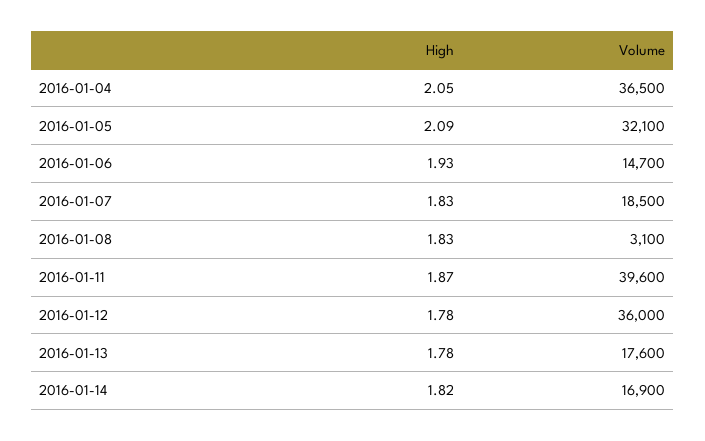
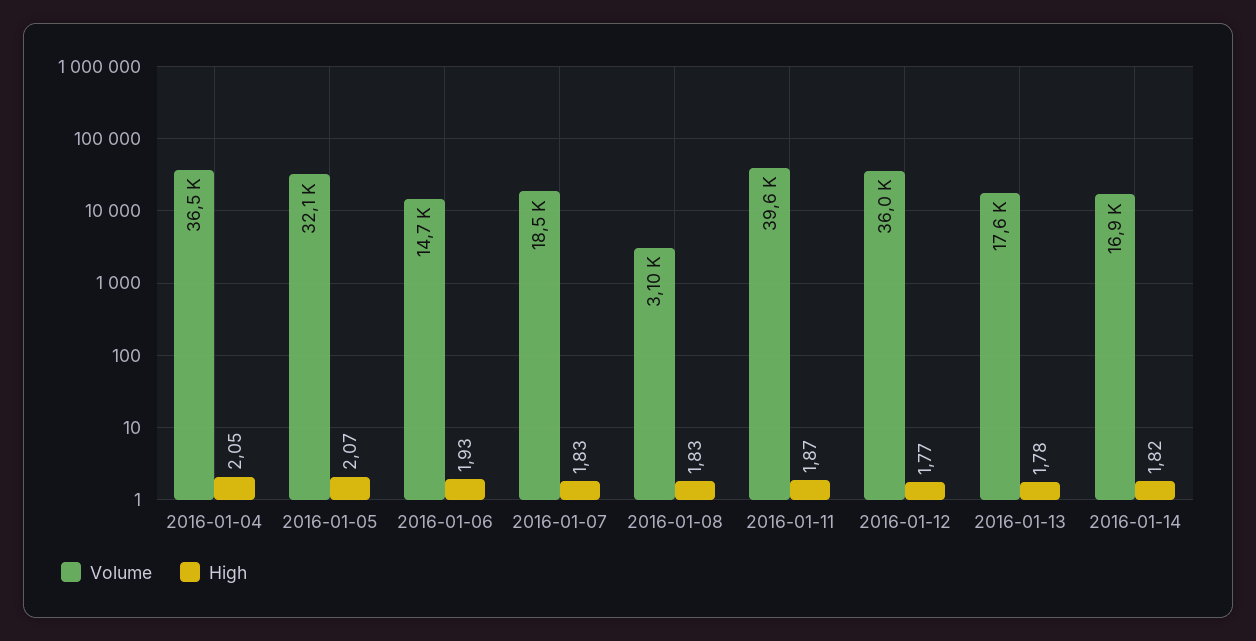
High, 2016-01-05: 2.09 -> 2.07
High, 2016-01-12: 1.78 -> 1.77

